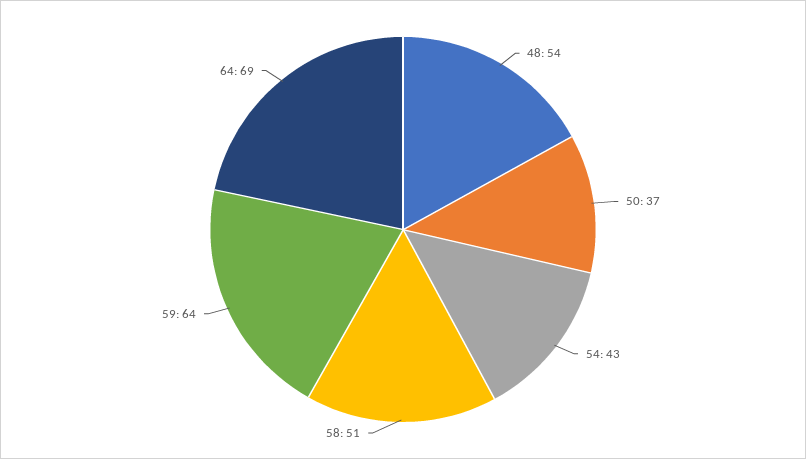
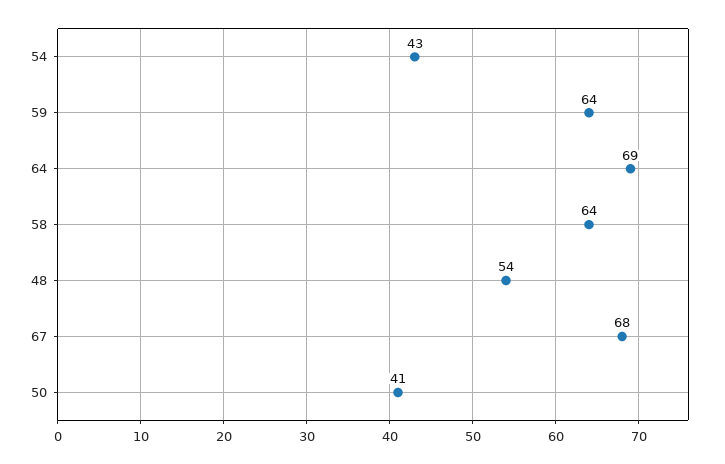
50: 37 -> 41
58: 51 -> 64
67: none -> 68

